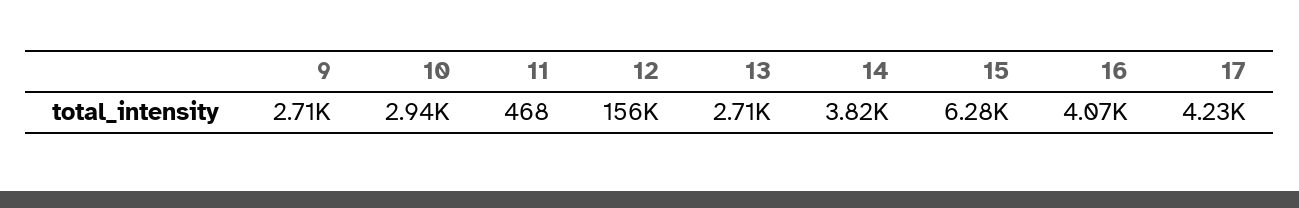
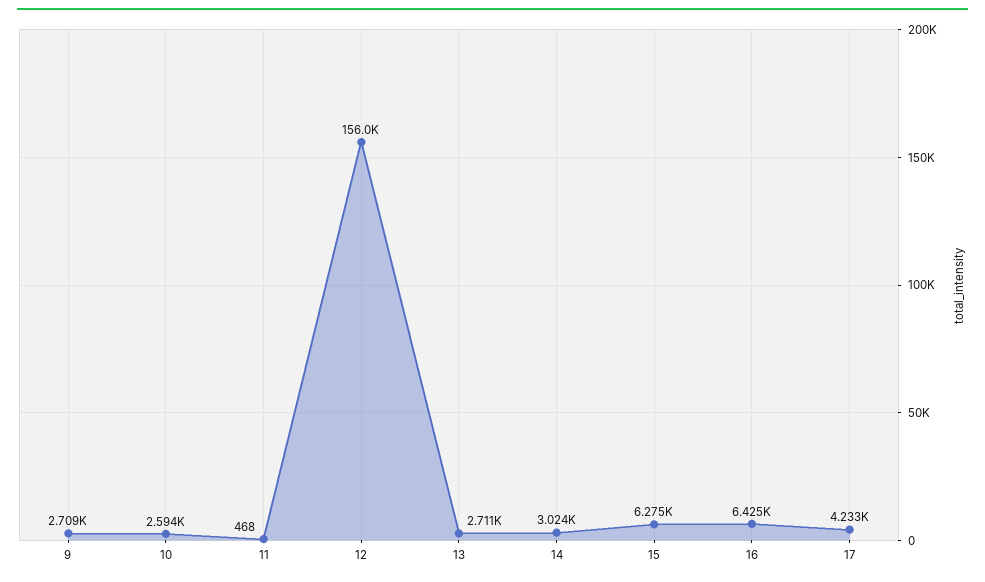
10: 2940 -> 2594
14: 3820 -> 3024
16: 4070 -> 6425

